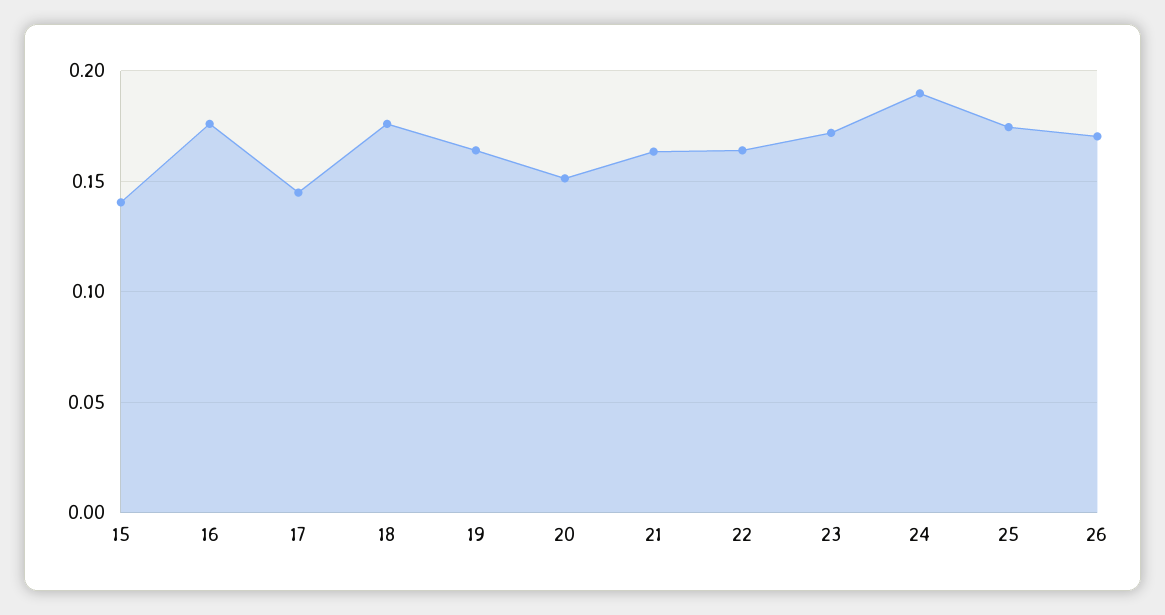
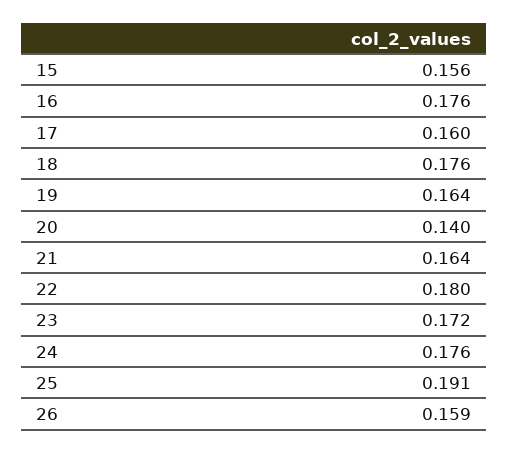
15: 0.14 -> 0.156
17: 0.145 -> 0.16
20: 0.15 -> 0.14
22: 0.165 -> 0.18
24: 0.19 -> 0.176
25: 0.175 -> 0.191
26: 0.17 -> 0.159

